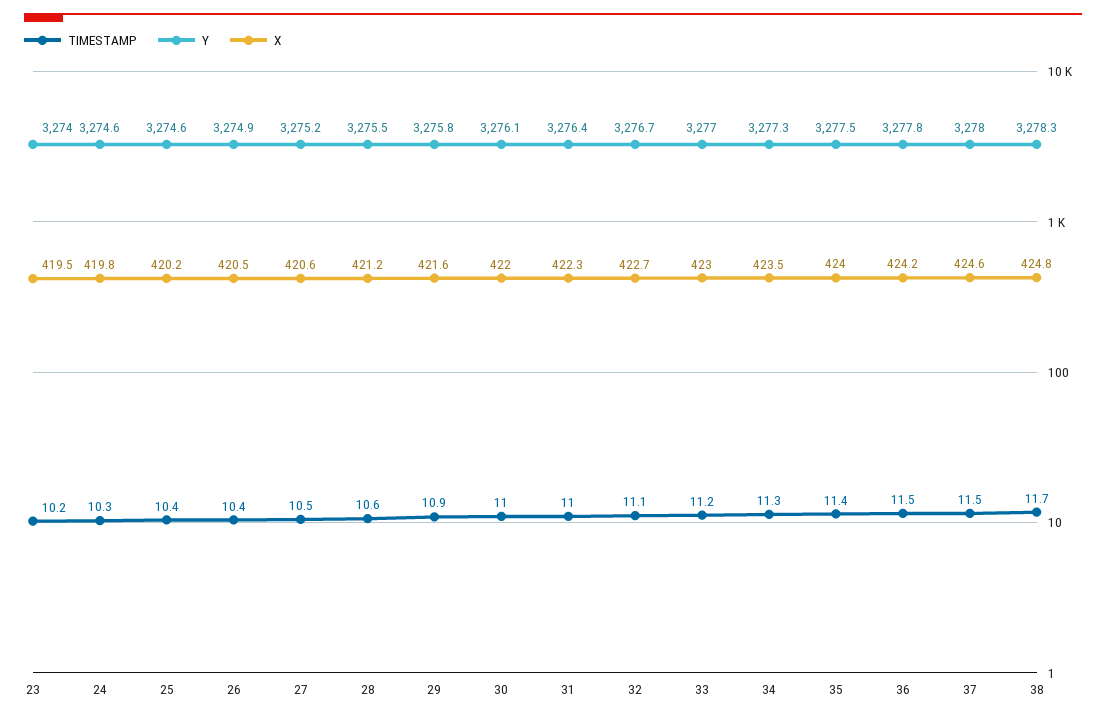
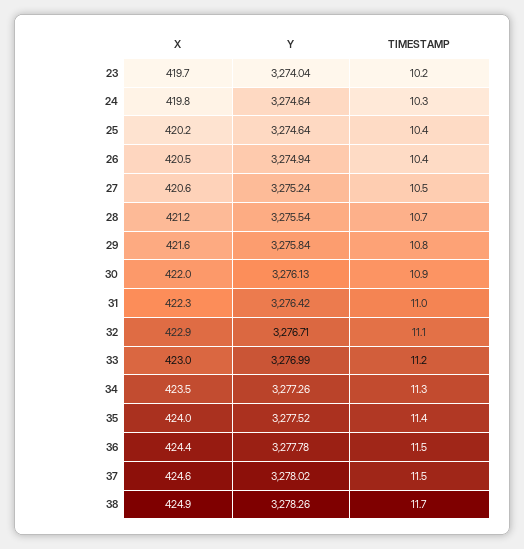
X, 23: 419.5 -> 419.7
TIMESTAMP, 28: 10.6 -> 10.7
TIMESTAMP, 29: 10.9 -> 10.8
TIMESTAMP, 30: 11 -> 10.9
X, 32: 422.7 -> 422.9
X, 36: 424.2 -> 424.4
X, 38: 424.8 -> 424.9

